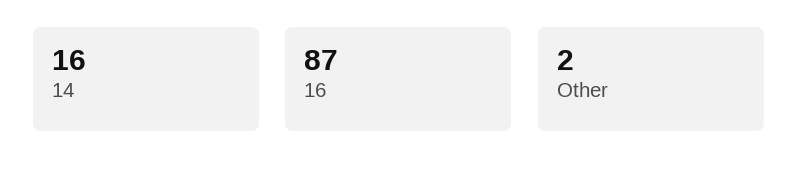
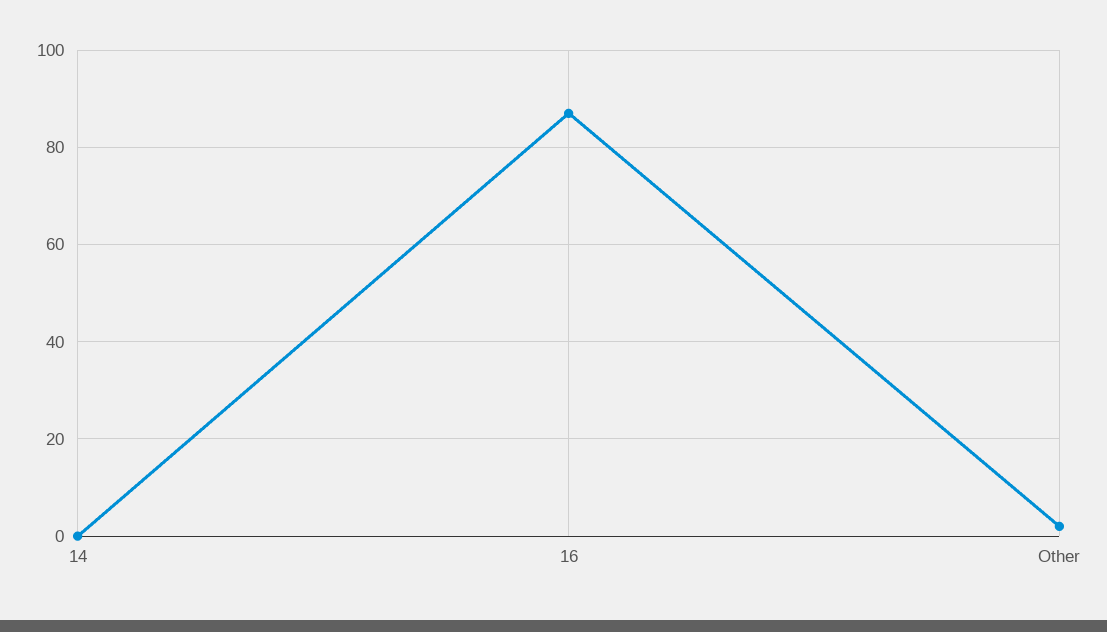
14: 16 -> 0

